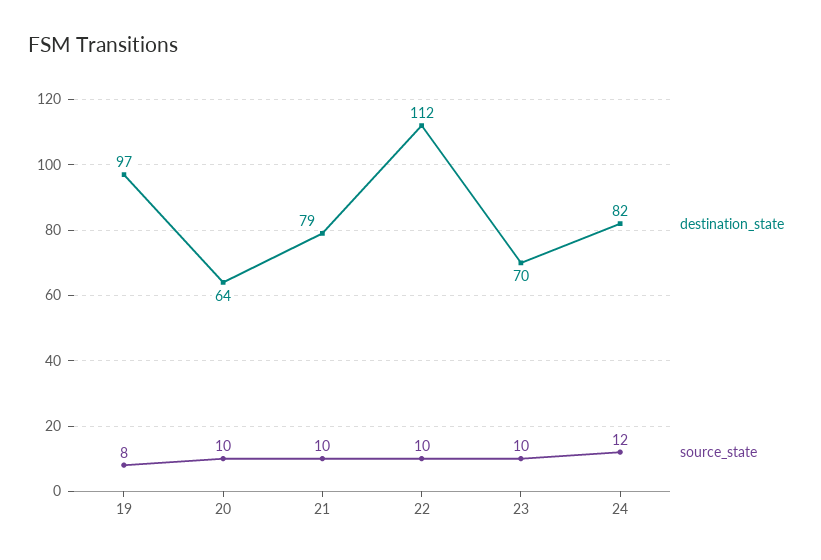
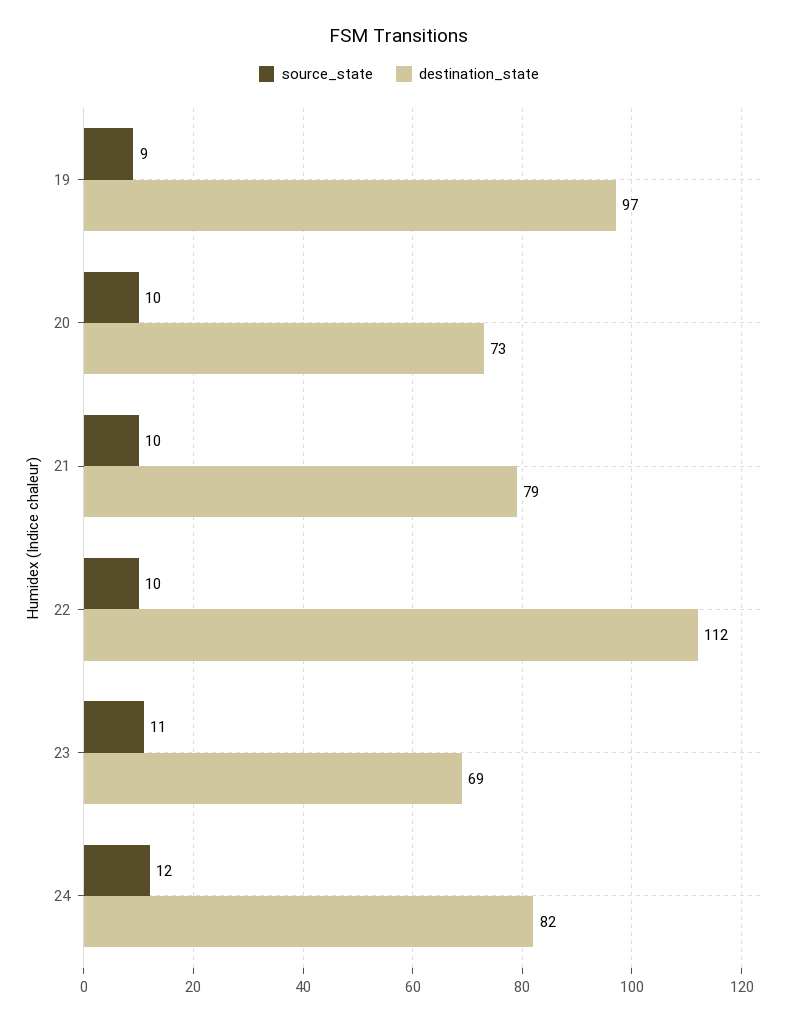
source_state, 19: 8 -> 9
destination_state, 20: 64 -> 73
destination_state, 23: 70 -> 69
source_state, 23: 10 -> 11

